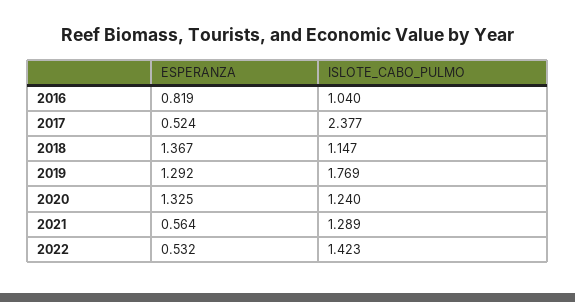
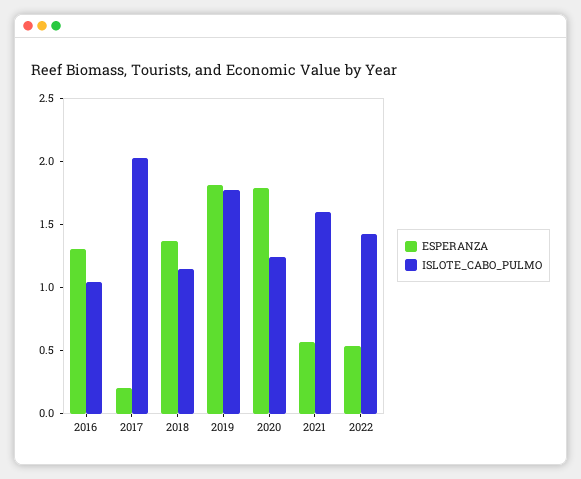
ESPERANZA, 2016: 0.819 -> 1.3
ESPERANZA, 2017: 0.524 -> 0.2
ISLOTE_CABO_PULMO, 2017: 2.377 -> 2
ESPERANZA, 2019: 1.292 -> 1.8
ESPERANZA, 2020: 1.325 -> 1.8
ISLOTE_CABO_PULMO, 2021: 1.289 -> 1.6

